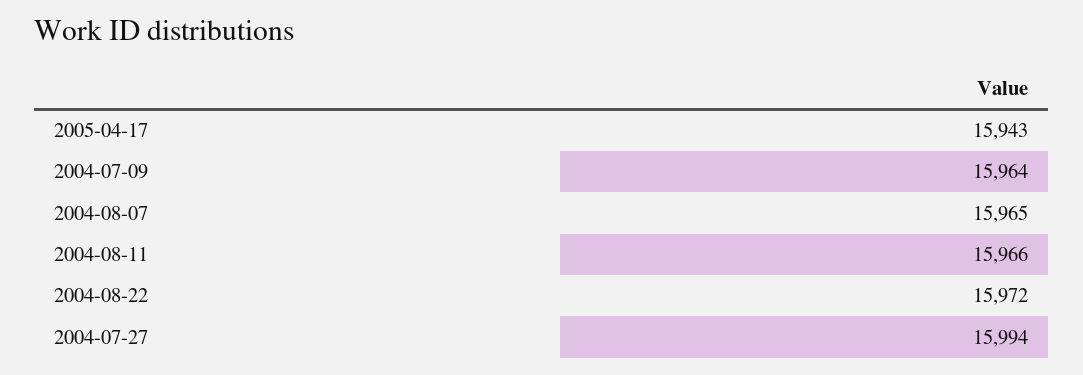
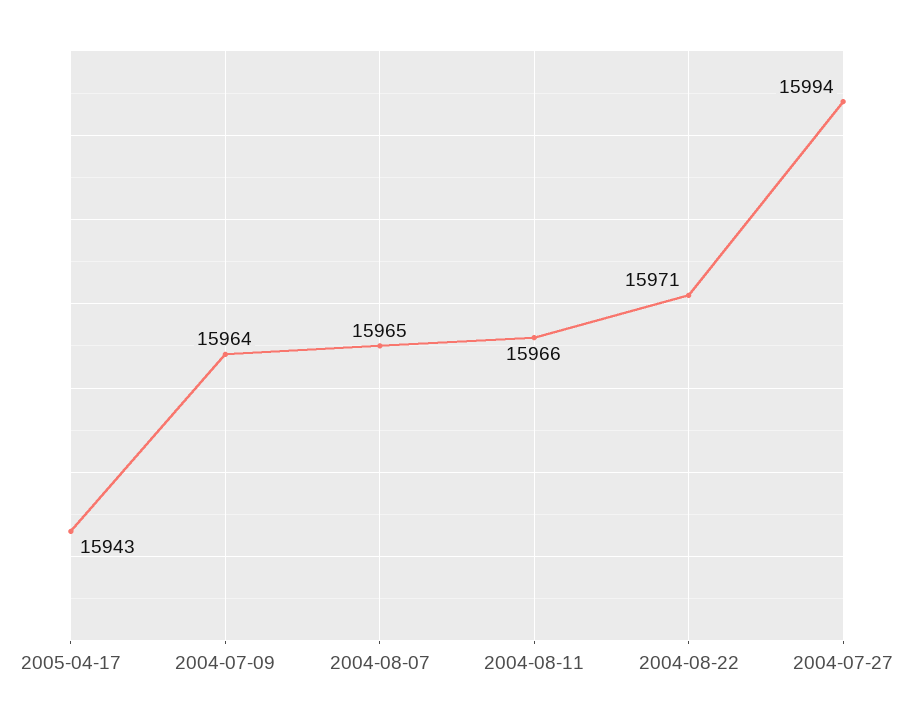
2004-08-22: 15972 -> 15971

